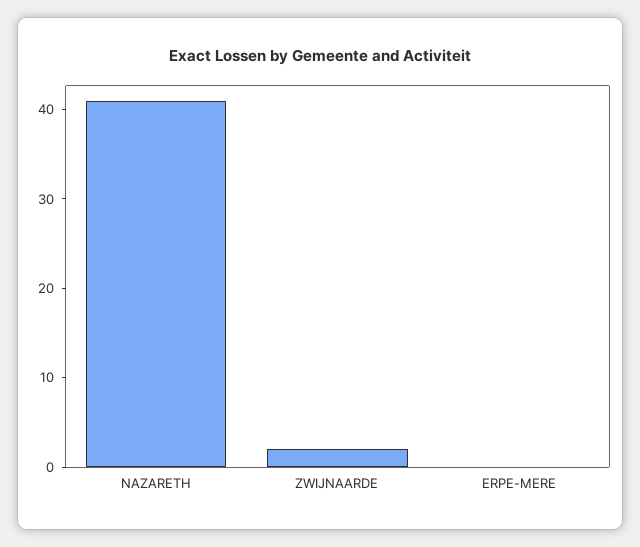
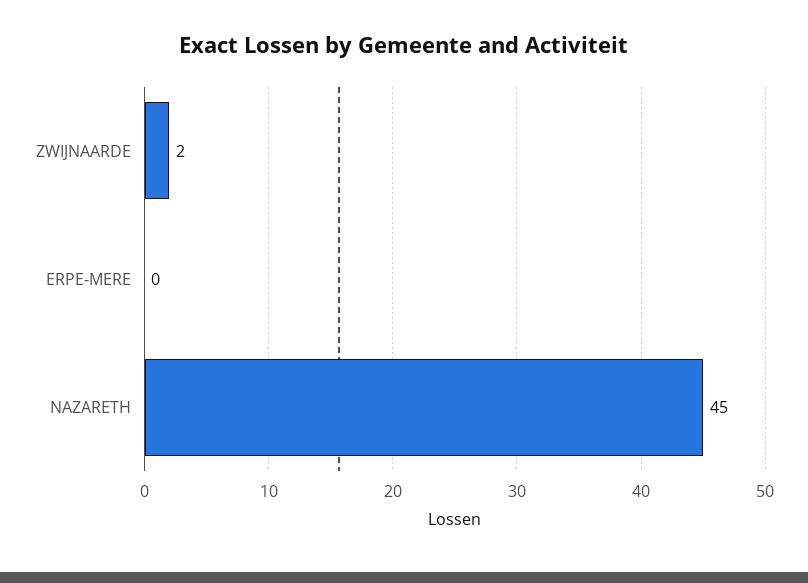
NAZARETH: 41 -> 45

